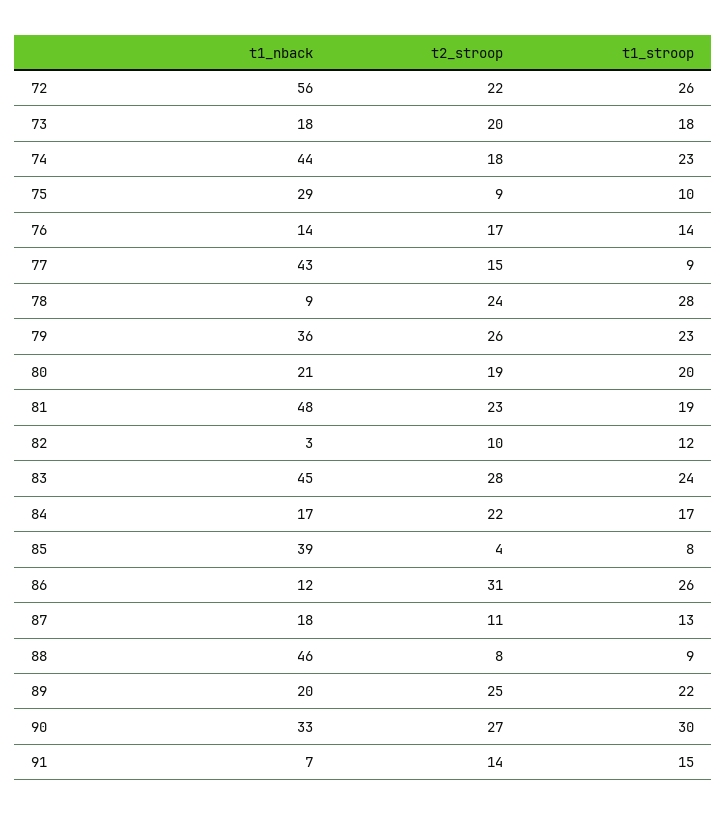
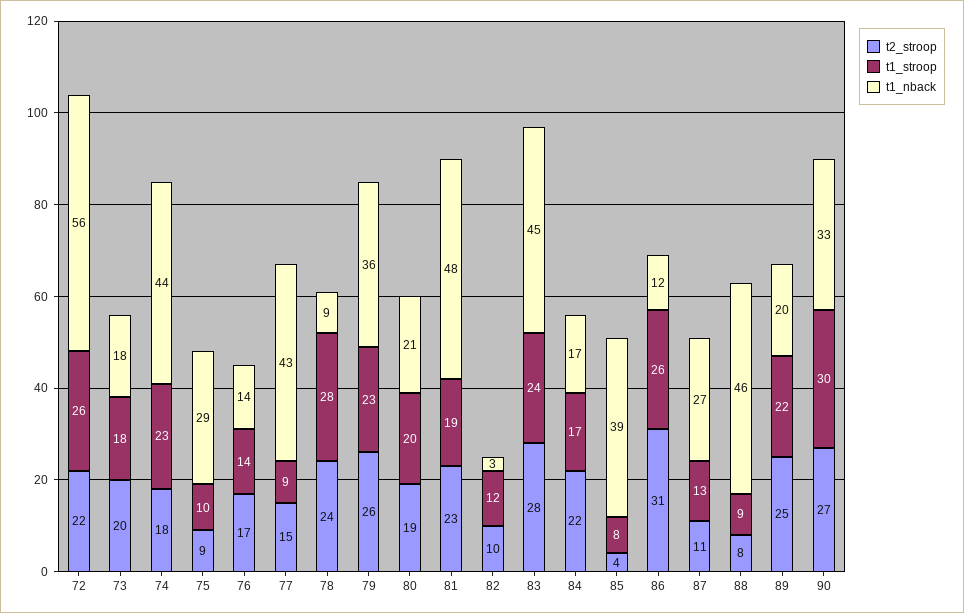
t1_nback, 87: 18 -> 27
t1_nback, 91: 7 -> none
t2_stroop, 91: 14 -> none
t1_stroop, 91: 15 -> none

